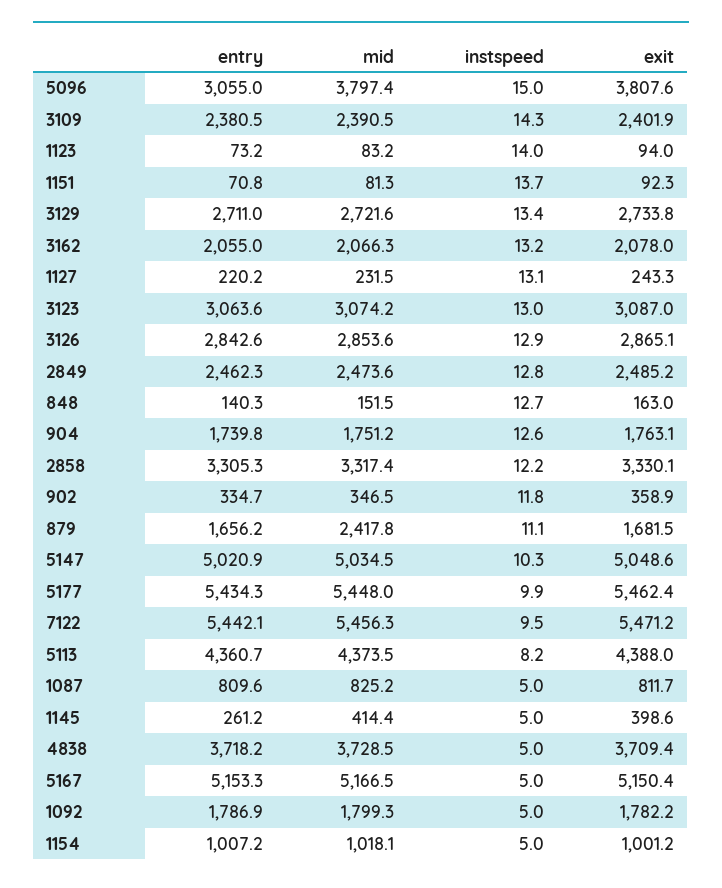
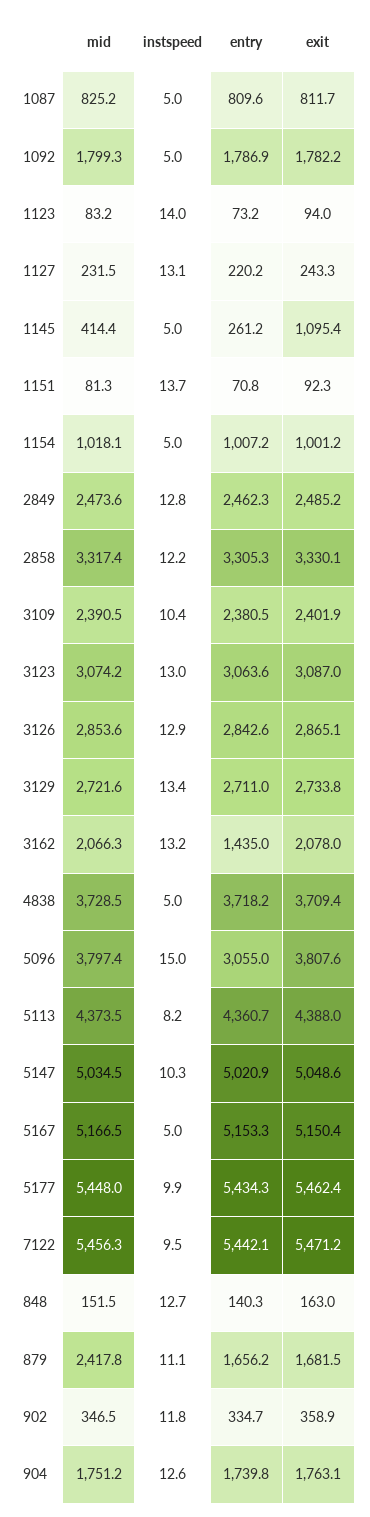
instspeed, 3109: 14.3 -> 10.4
entry, 3162: 2055 -> 1435
exit, 1145: 398.6 -> 1095.4

